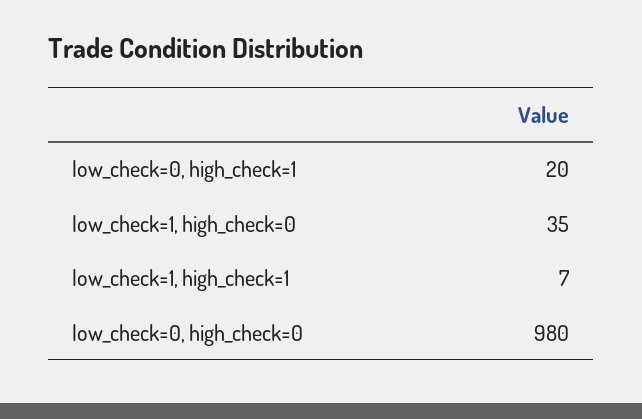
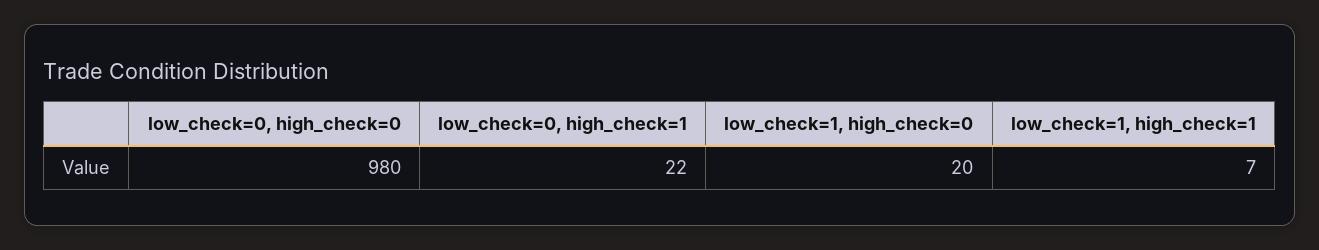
low_check=0, high_check=1: 20 -> 22
low_check=1, high_check=0: 35 -> 20

